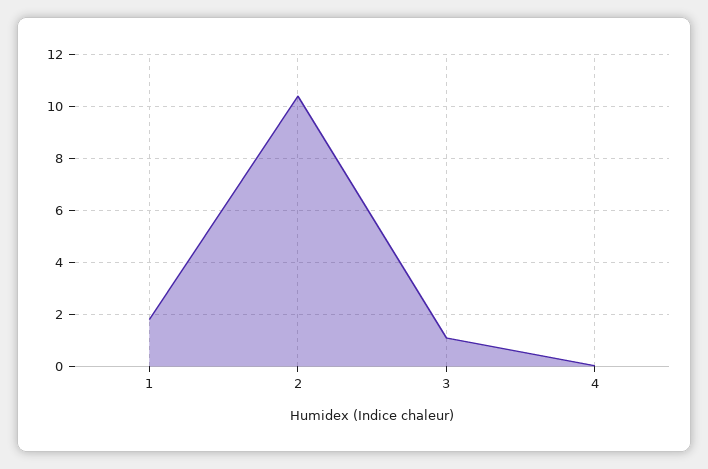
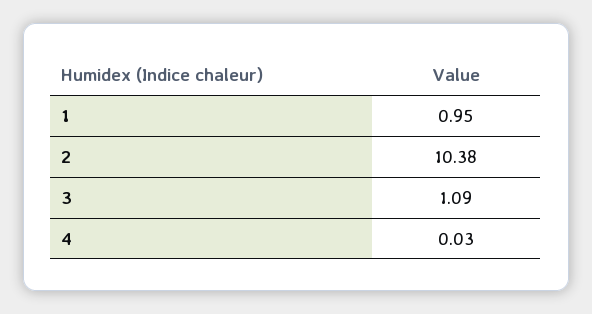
1: 1.75 -> 0.95

